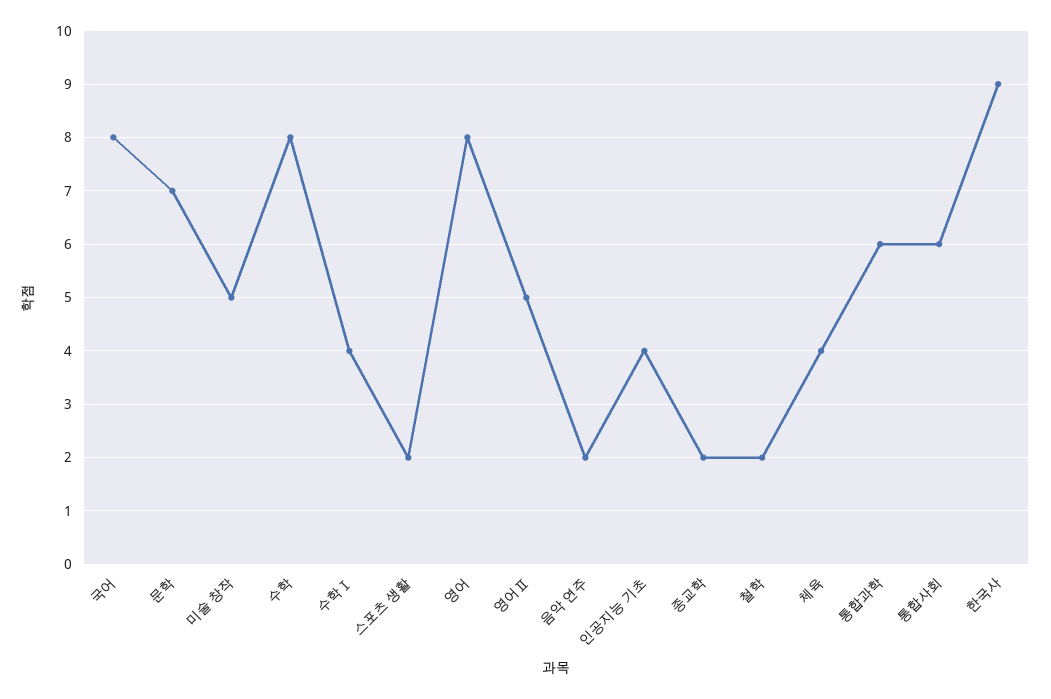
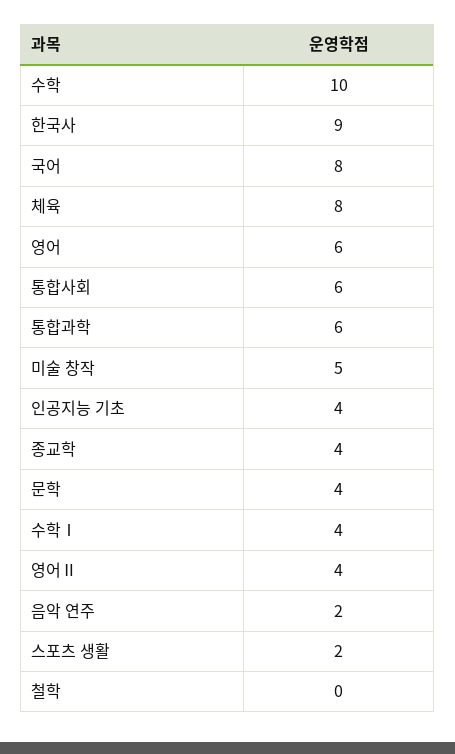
문학: 7 -> 4
수학: 8 -> 10
영어: 8 -> 6
영어Ⅱ: 5 -> 4
종교학: 2 -> 4
철학: 2 -> 0
체육: 4 -> 8

